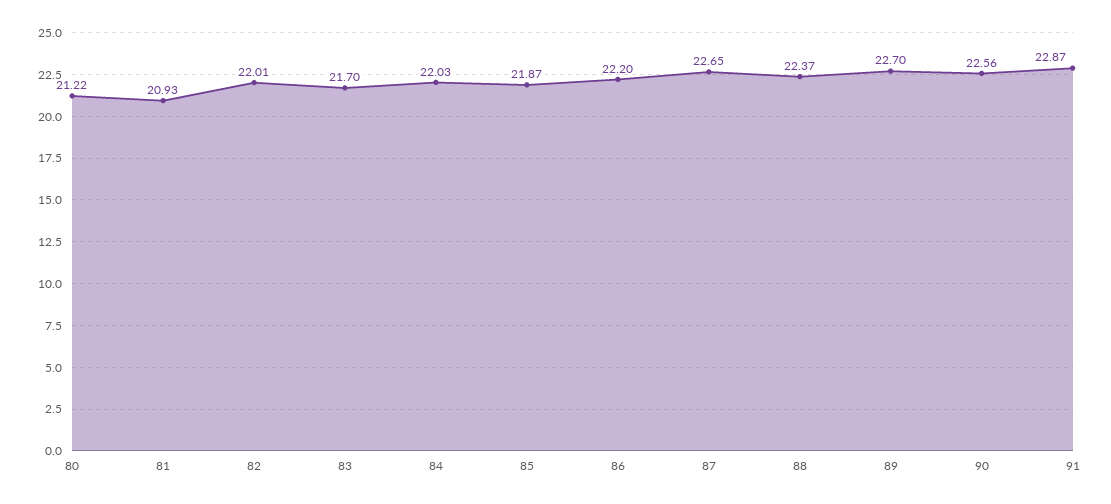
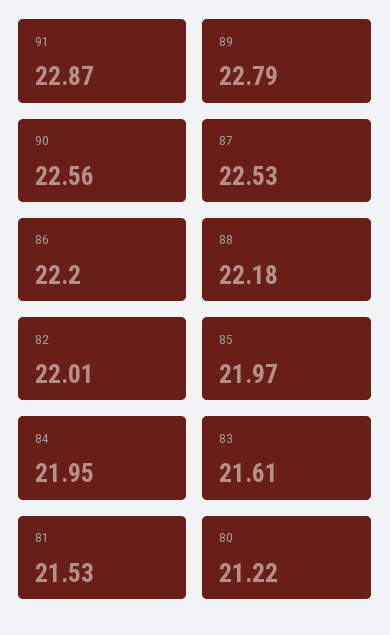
81: 20.93 -> 21.53
83: 21.7 -> 21.61
84: 22.03 -> 21.95
85: 21.87 -> 21.97
87: 22.65 -> 22.53
88: 22.37 -> 22.18
89: 22.7 -> 22.79

